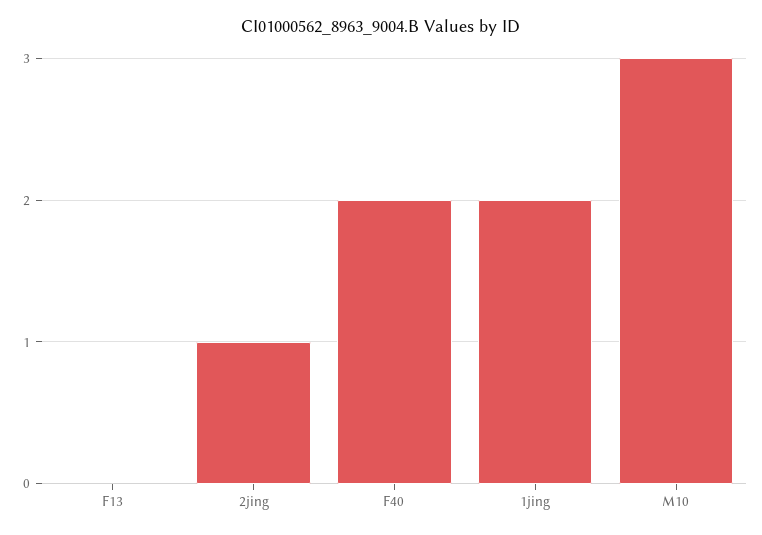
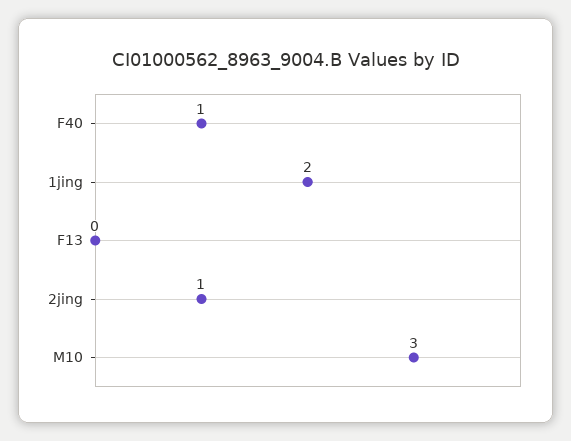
F40: 2 -> 1

